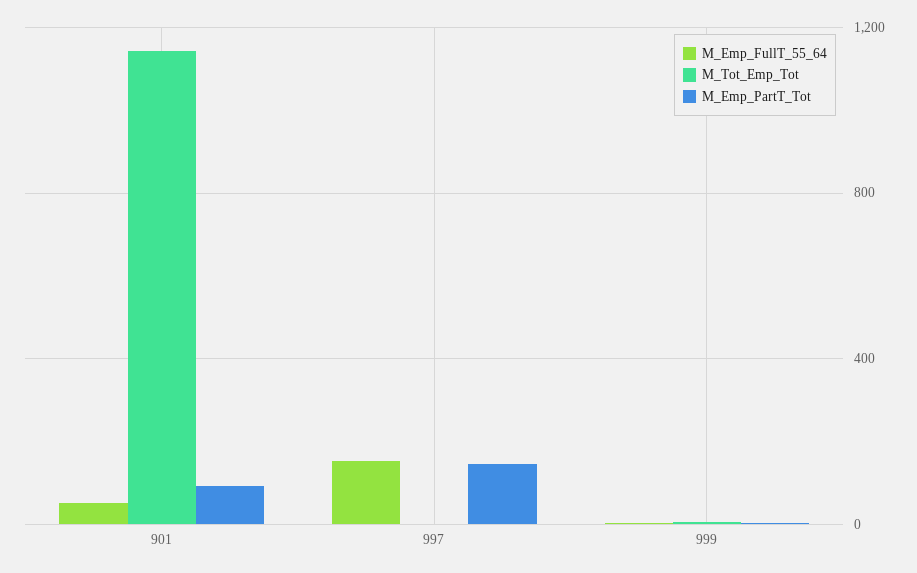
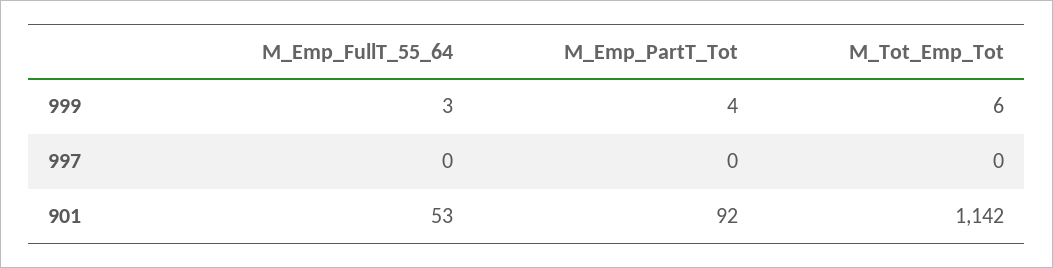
M_Emp_FullT_55_64, 997: 150 -> 0
M_Emp_PartT_Tot, 997: 150 -> 0

